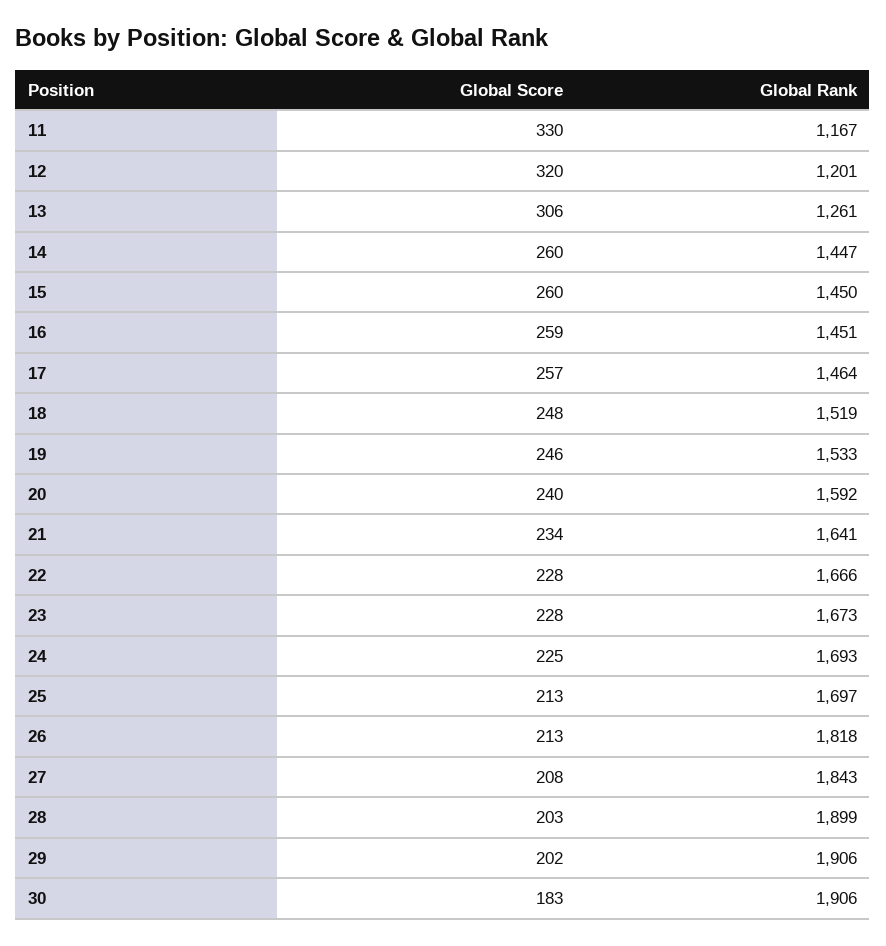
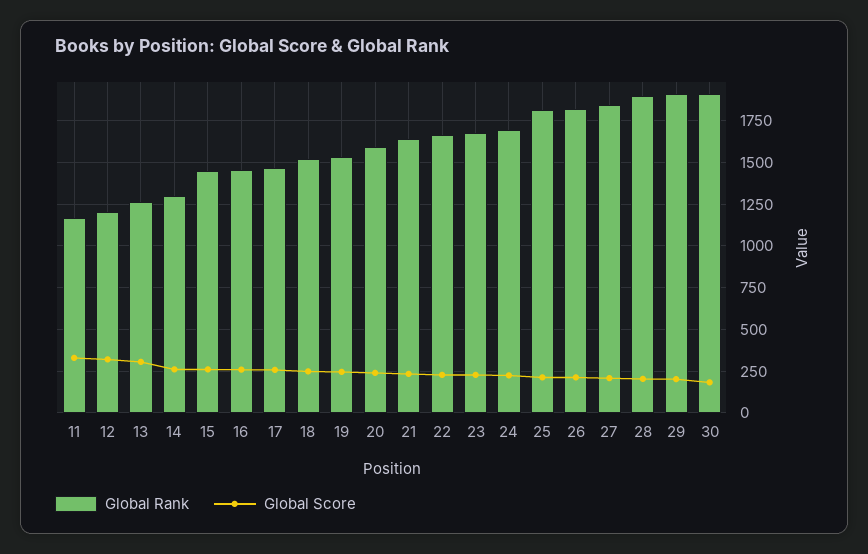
Global Rank, 14: 1447 -> 1300
Global Rank, 25: 1697 -> 1800

